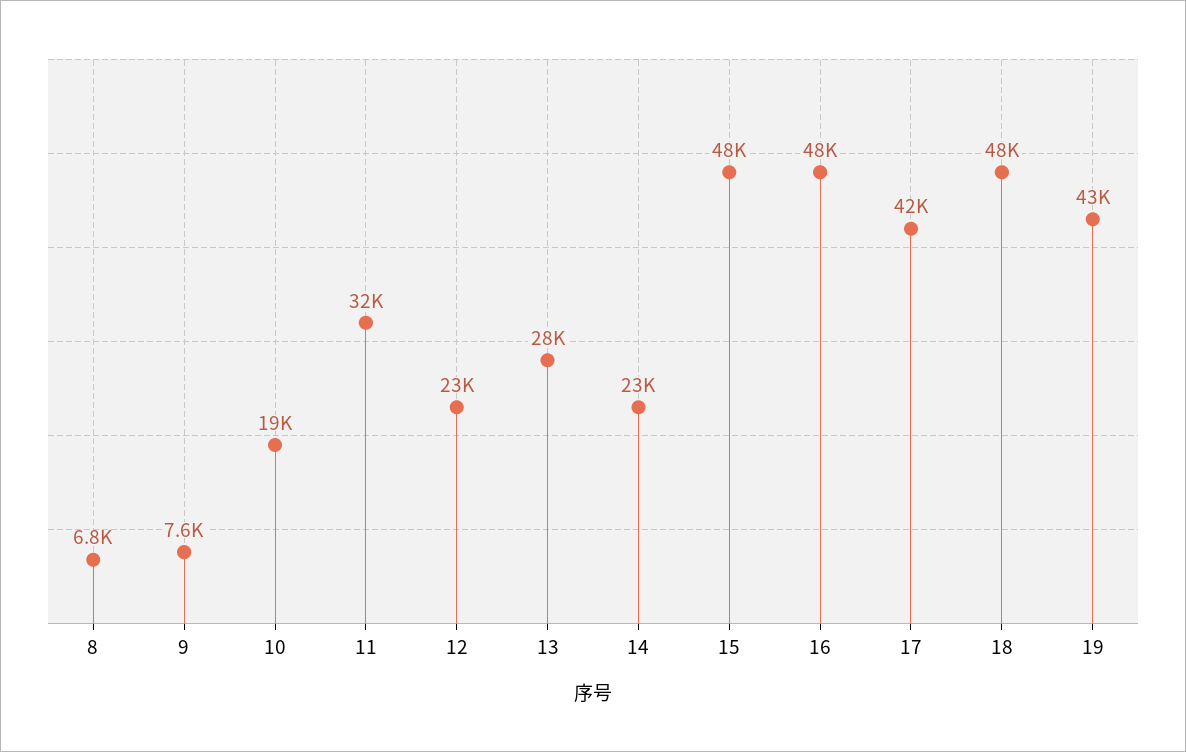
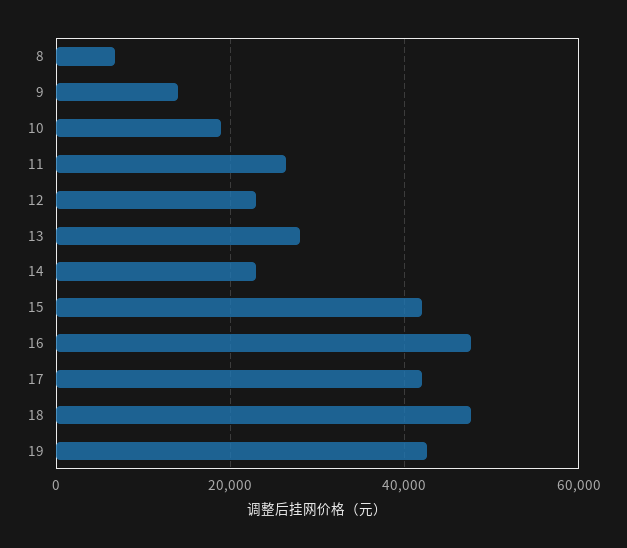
9: 7600 -> 14000
11: 32000 -> 26000
15: 48000 -> 42000

